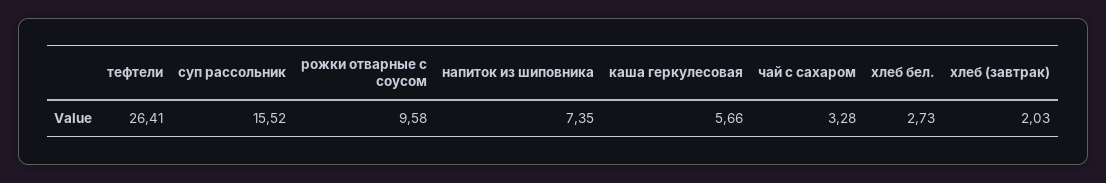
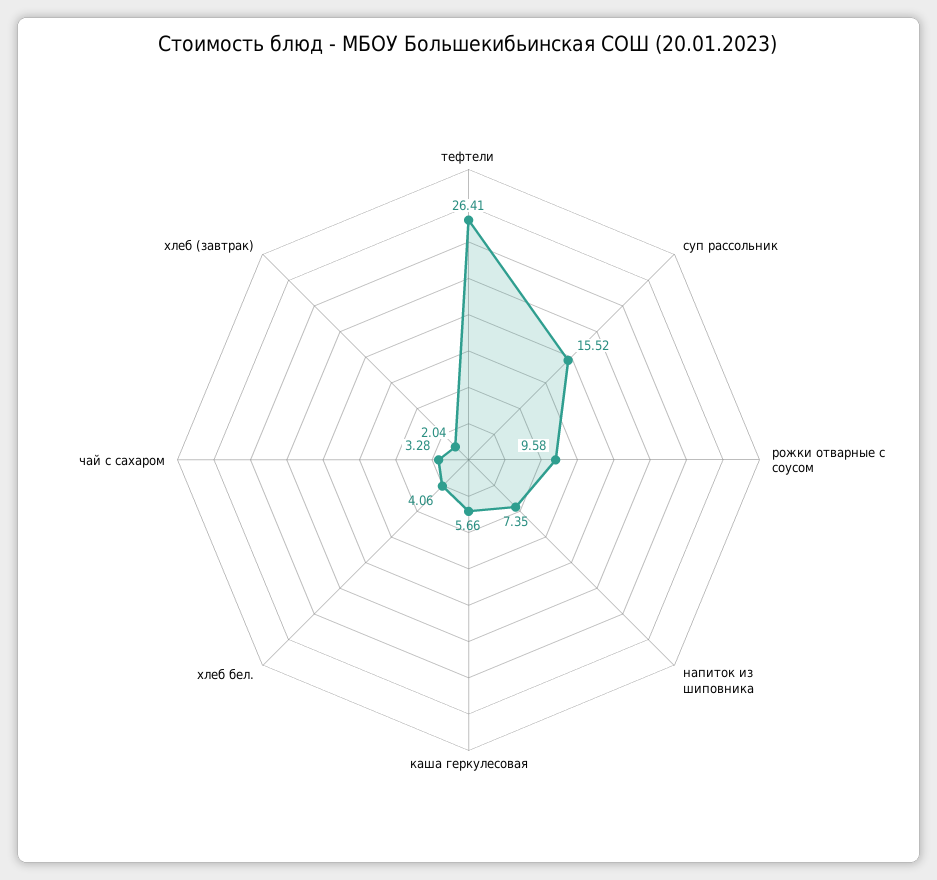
хлеб бел.: 2.73 -> 4.06
хлеб (завтрак): 2.03 -> 2.04

